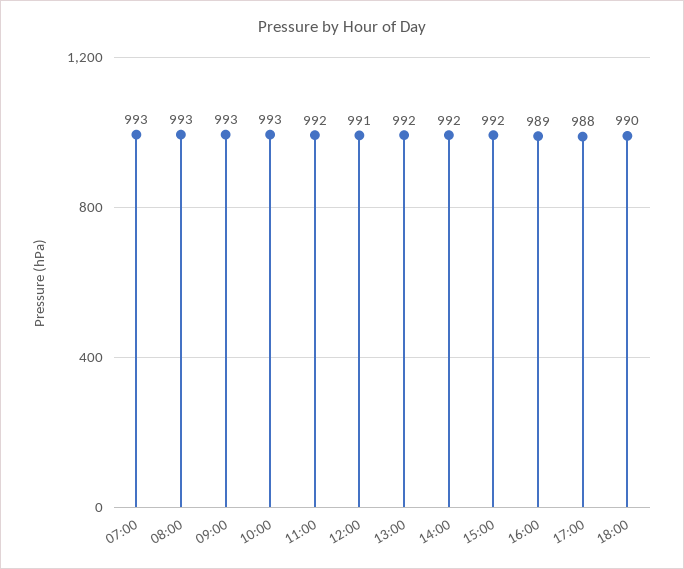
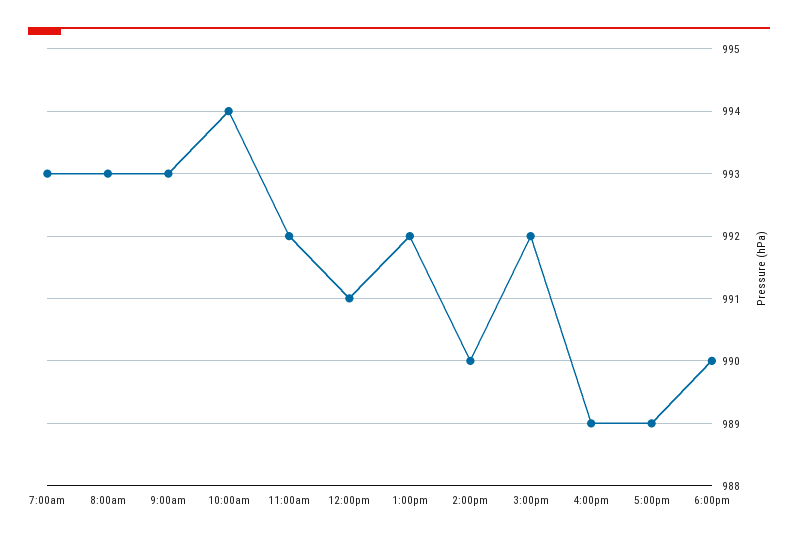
10:00: 993 -> 994
14:00: 992 -> 990
17:00: 988 -> 989

